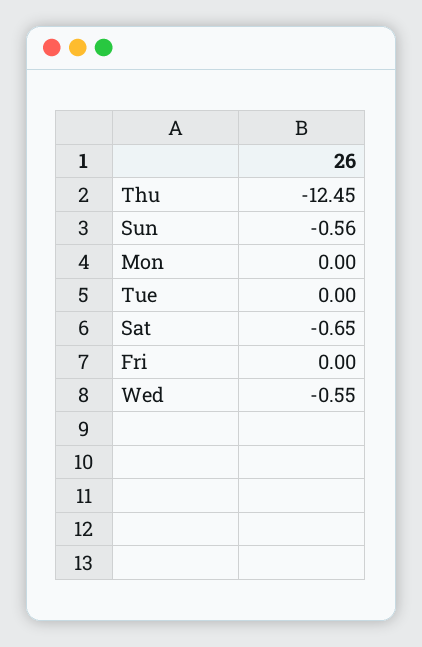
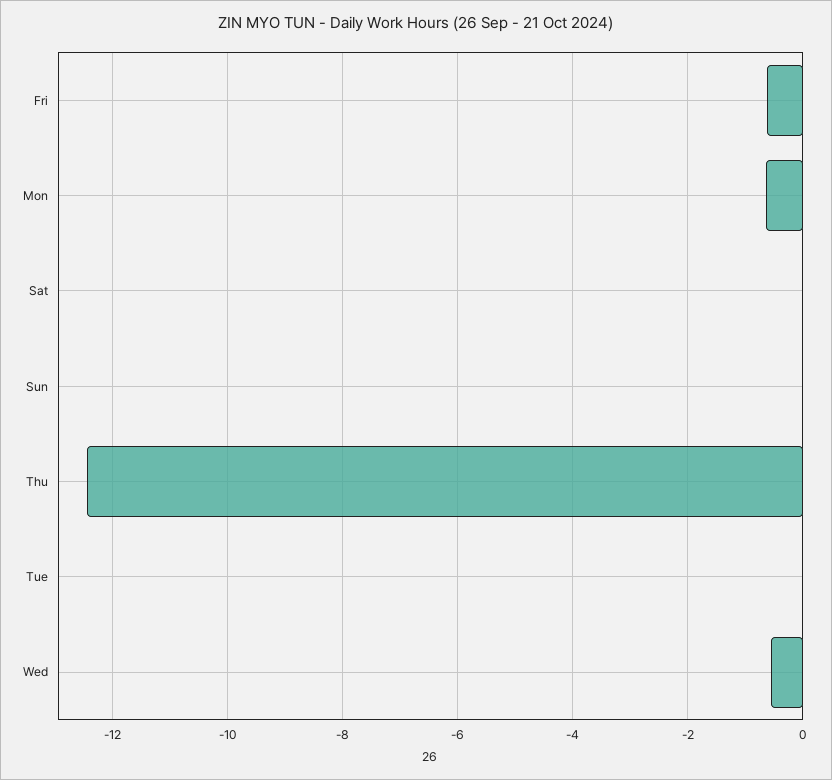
Sun: -0.56 -> 0
Mon: 0 -> -0.6
Sat: -0.65 -> 0
Fri: 0 -> -0.6

